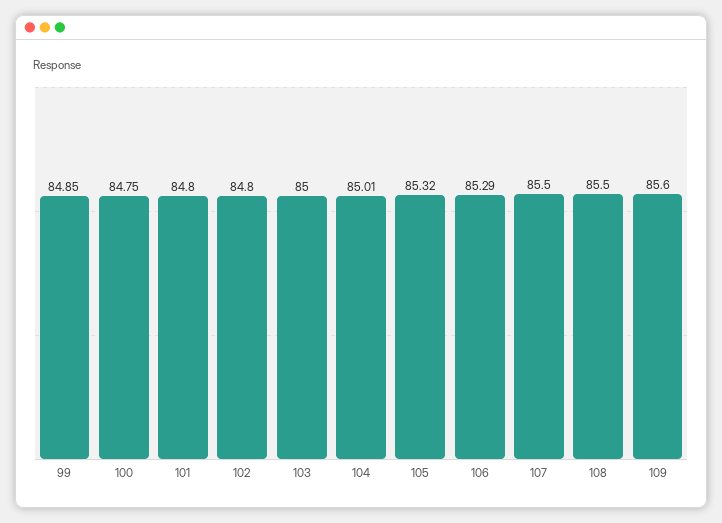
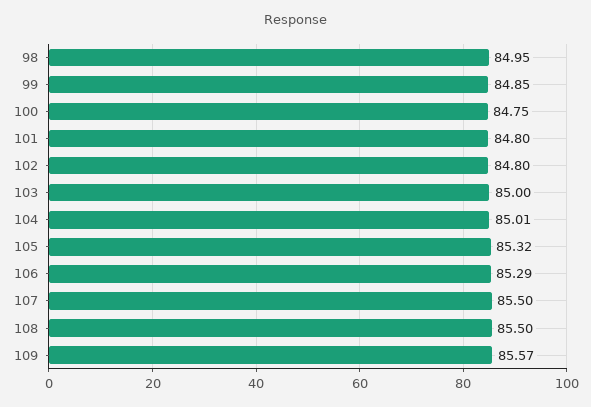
109: 85.6 -> 85.57
98: none -> 84.95

